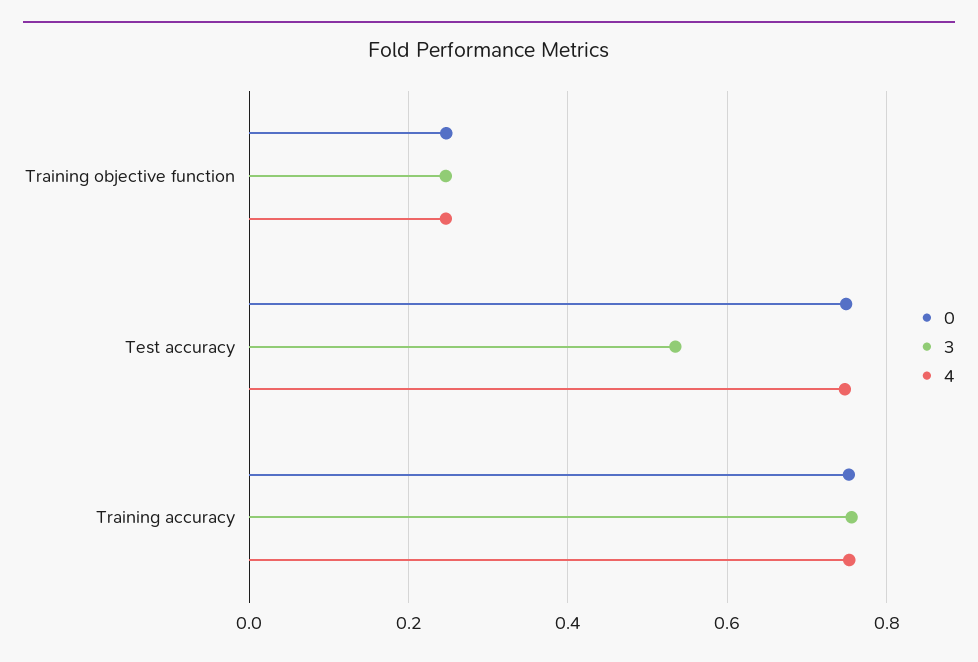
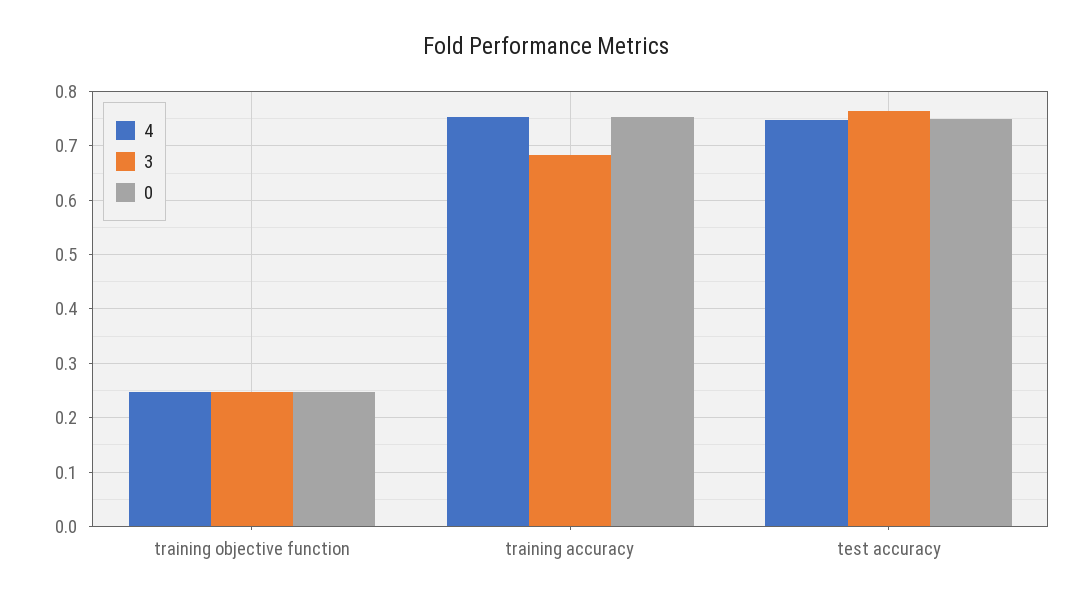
3, Test accuracy: 0.54 -> 0.76
3, Training accuracy: 0.76 -> 0.68

